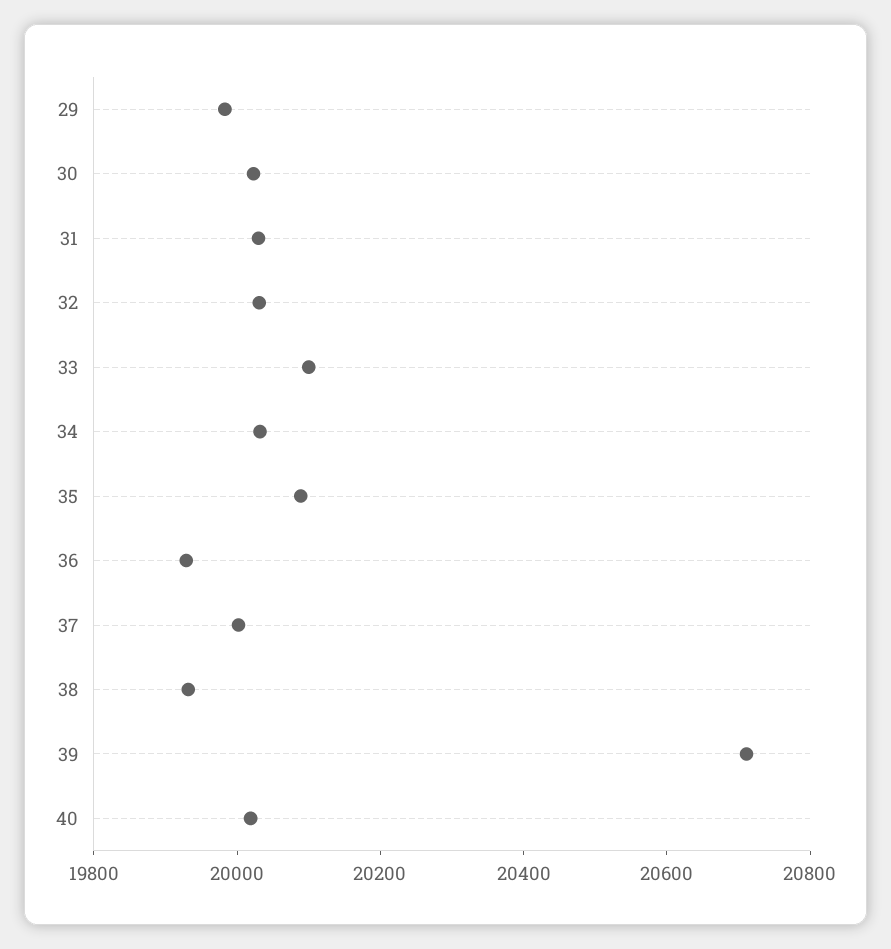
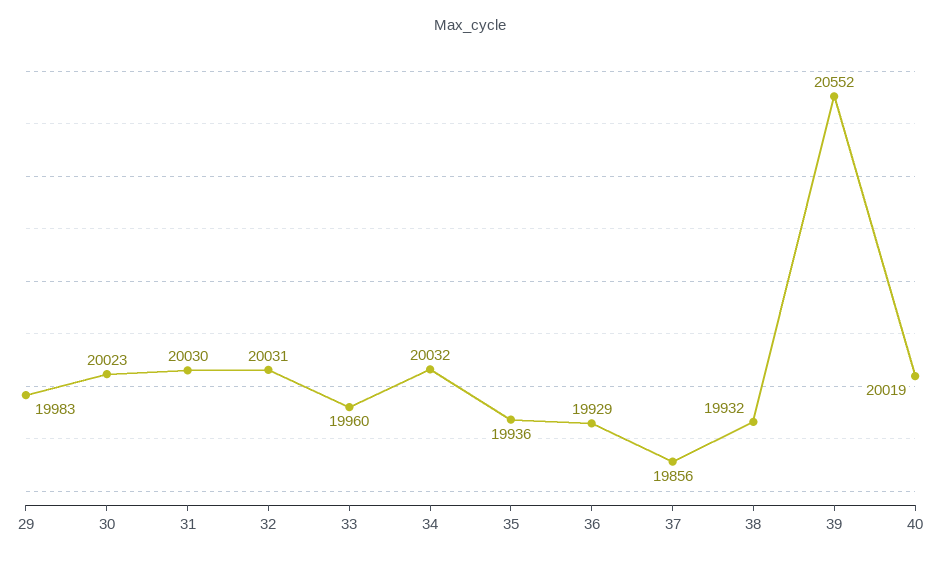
33: 20100 -> 19960
35: 20100 -> 19936
37: 20000 -> 19856
39: 20700 -> 20552

